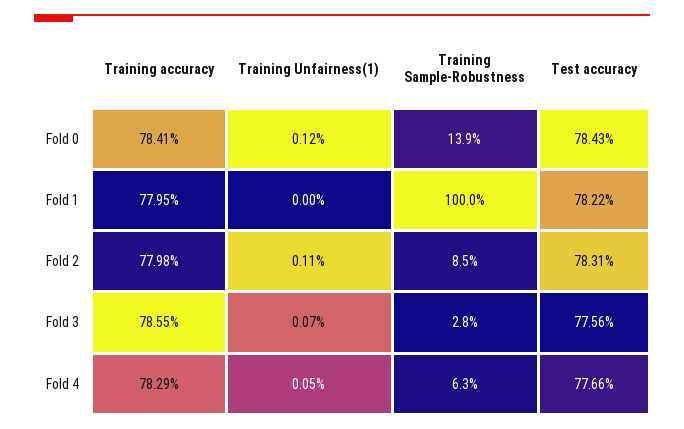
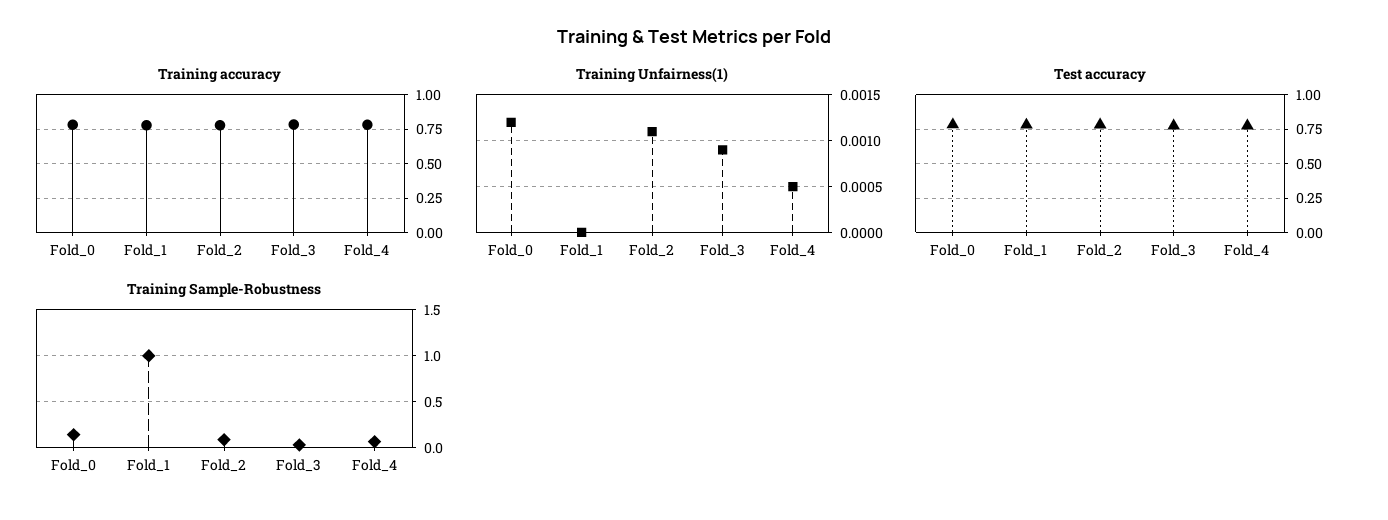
Training Unfairness(1), Fold 3: 0.0007 -> 0.0009

